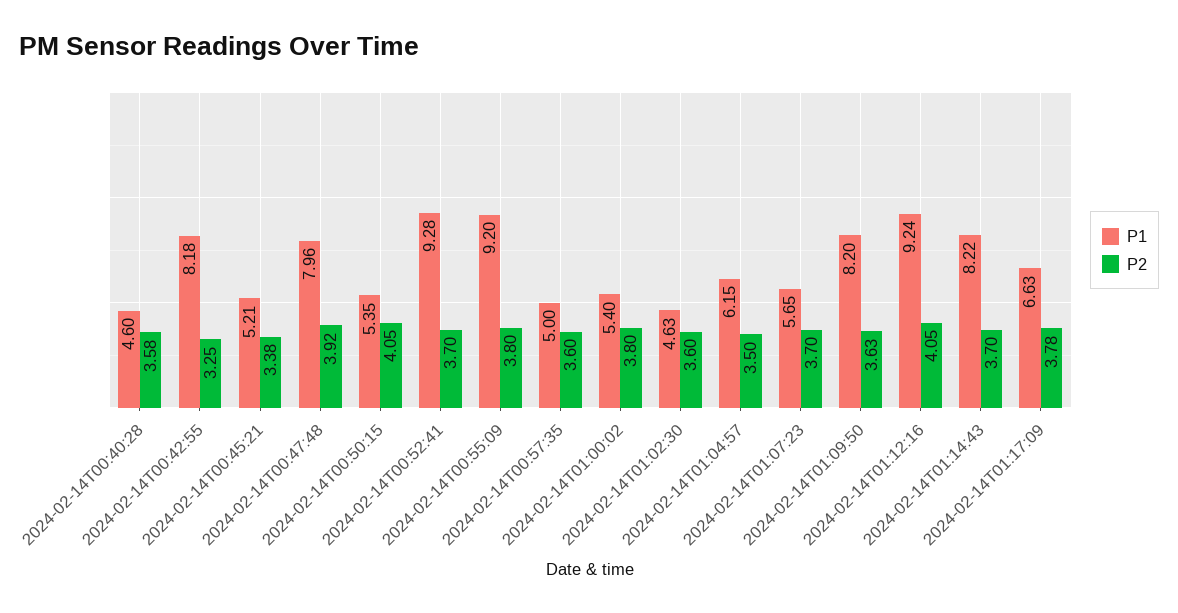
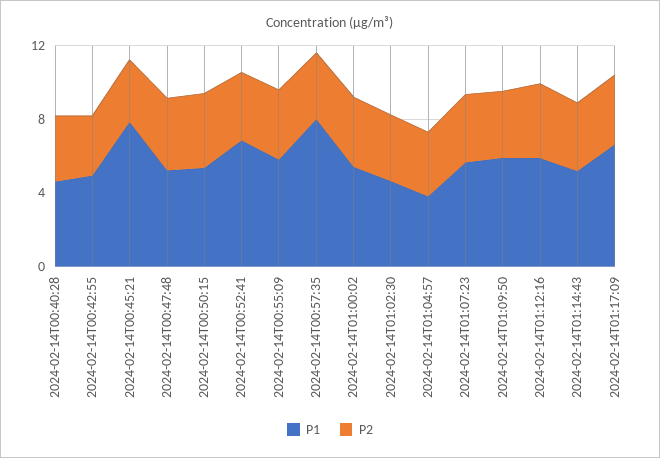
P1, 2024-02-14T00:42:55: 8.18 -> 5
P1, 2024-02-14T00:45:21: 5.21 -> 8
P1, 2024-02-14T00:47:48: 7.96 -> 5
P1, 2024-02-14T00:52:41: 9.28 -> 7
P1, 2024-02-14T00:55:09: 9.2 -> 6
P1, 2024-02-14T00:57:35: 5 -> 8
P1, 2024-02-14T01:04:57: 6.15 -> 4
P1, 2024-02-14T01:09:50: 8.2 -> 6
P1, 2024-02-14T01:12:16: 9.24 -> 6
P1, 2024-02-14T01:14:43: 8.22 -> 5

